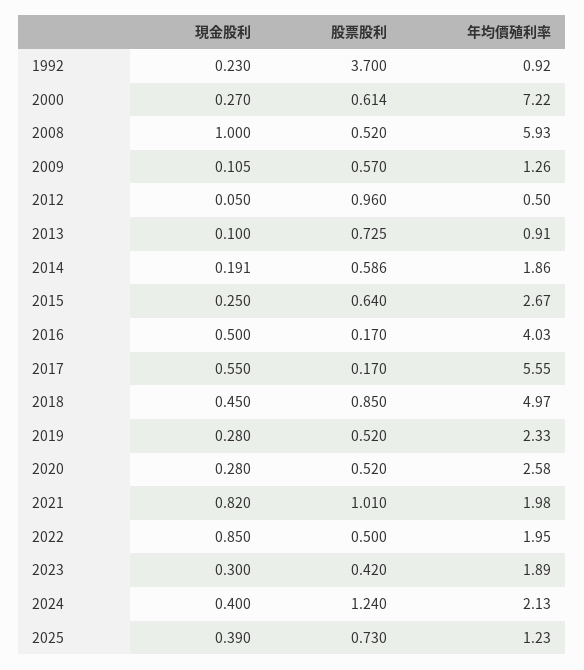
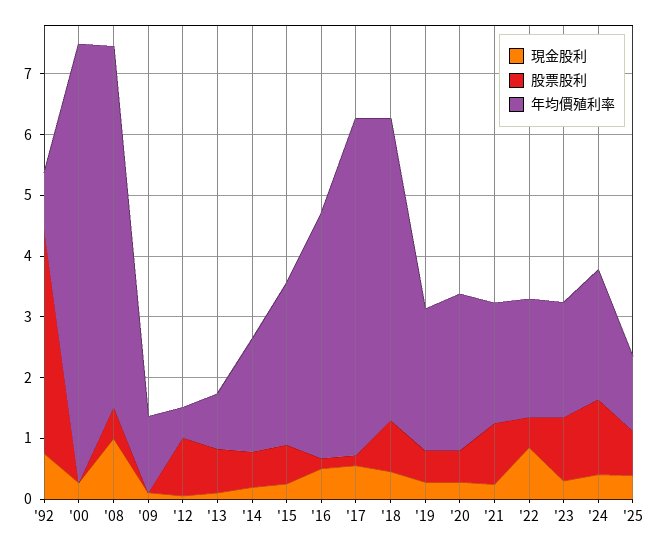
現金股利, 1992: 0.23 -> 0.8
股票股利, 2000: 0.614 -> 0
股票股利, 2009: 0.57 -> 0
現金股利, 2021: 0.82 -> 0.2
股票股利, 2023: 0.42 -> 1

